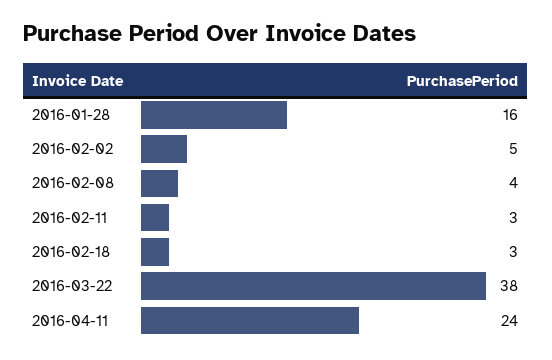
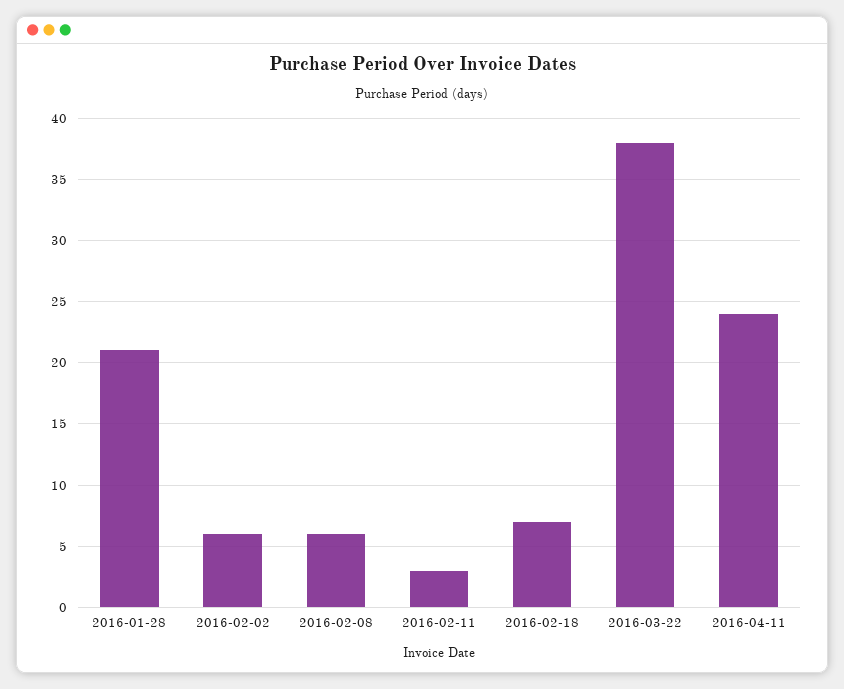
2016-01-28: 16 -> 21
2016-02-02: 5 -> 6
2016-02-08: 4 -> 6
2016-02-18: 3 -> 7

